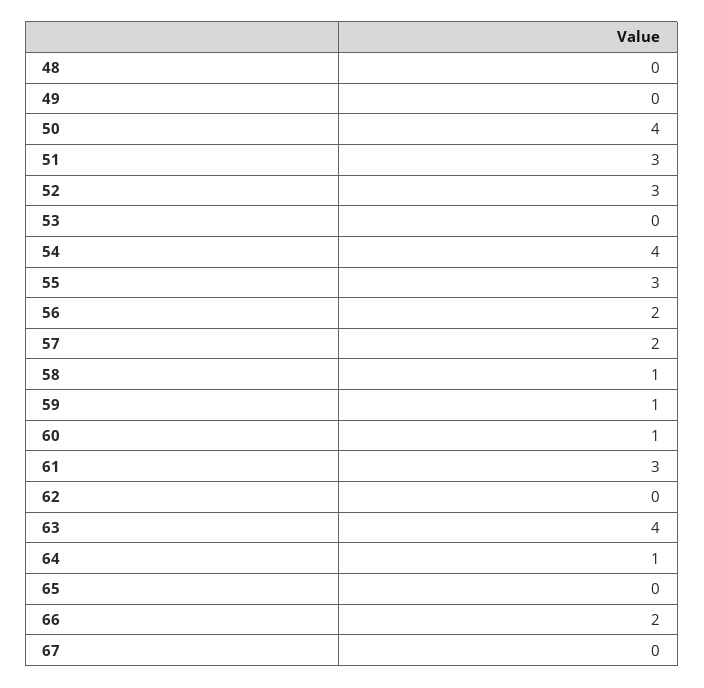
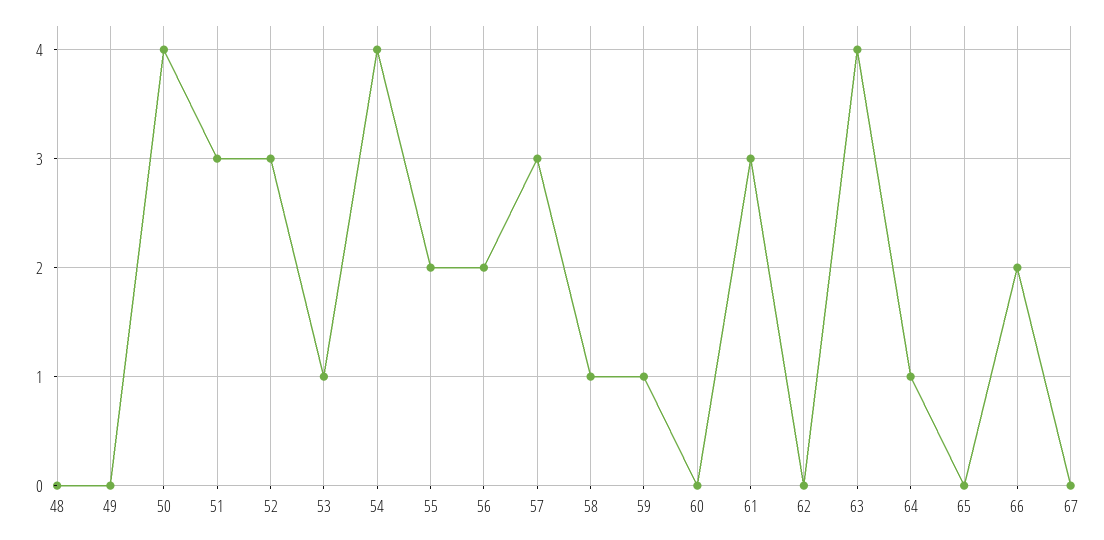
53: 0 -> 1
55: 3 -> 2
57: 2 -> 3
60: 1 -> 0

